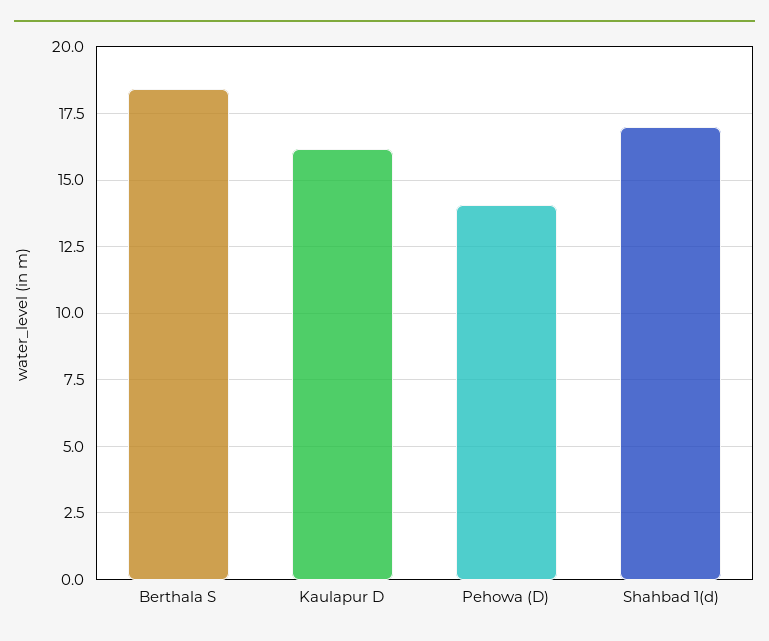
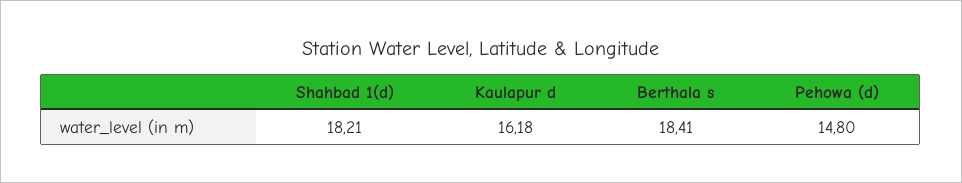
Pehowa (D): 14 -> 14.8
Shahbad 1(d): 17 -> 18.21

